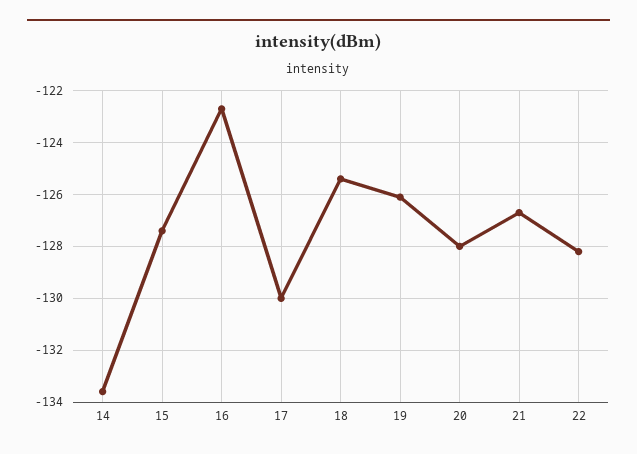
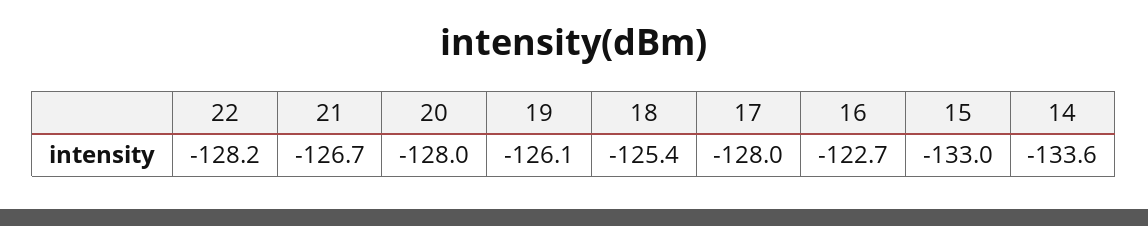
15: -127.5 -> -133
17: -130 -> -128

